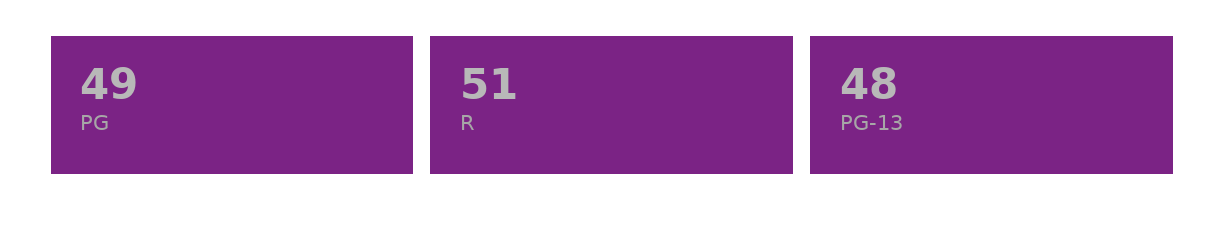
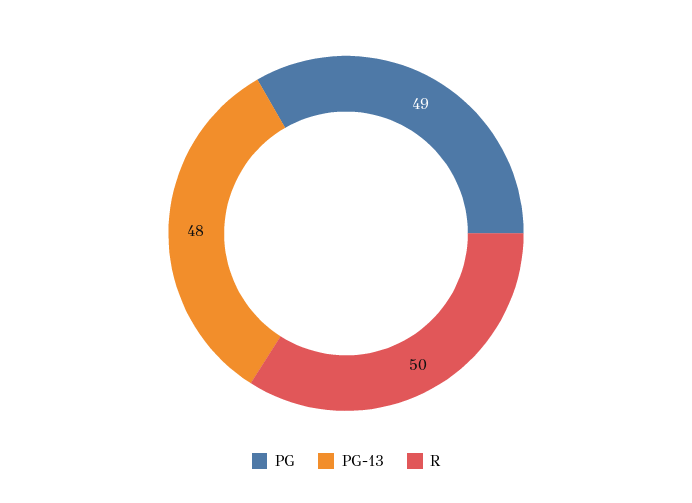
R: 51 -> 50

